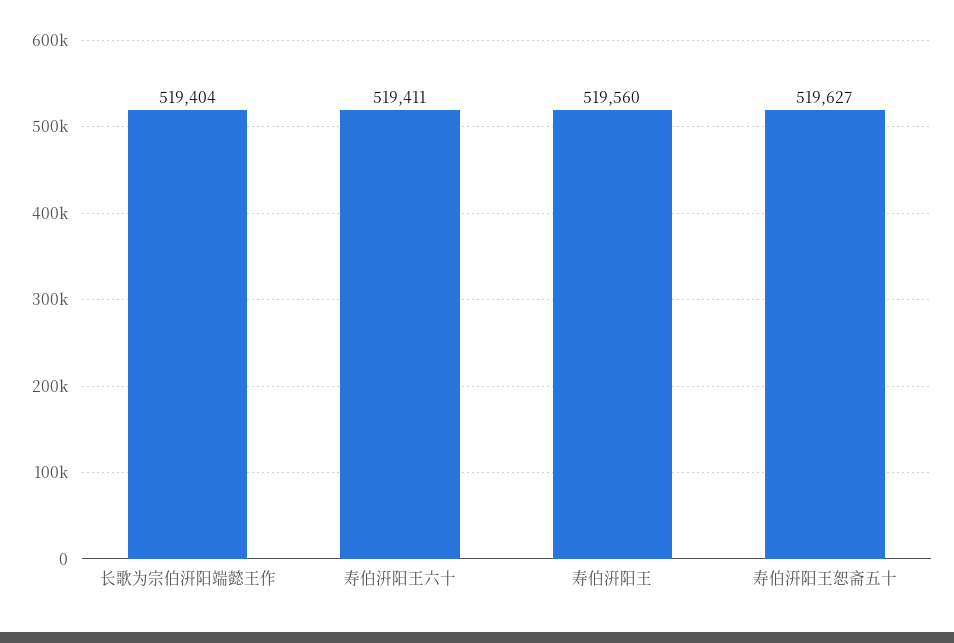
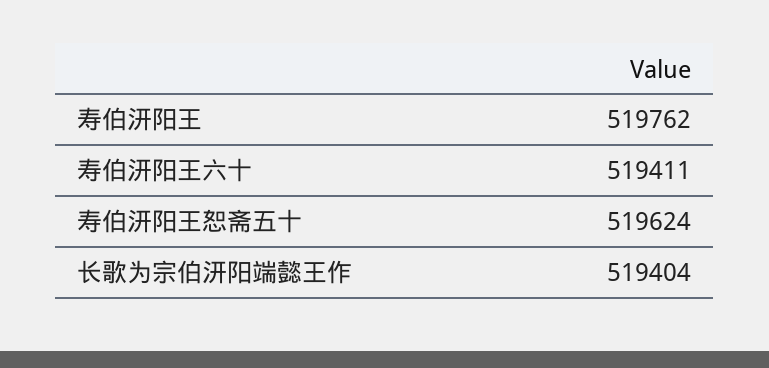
寿伯汧阳王: 519560 -> 519762
寿伯汧阳王恕斋五十: 519627 -> 519624

